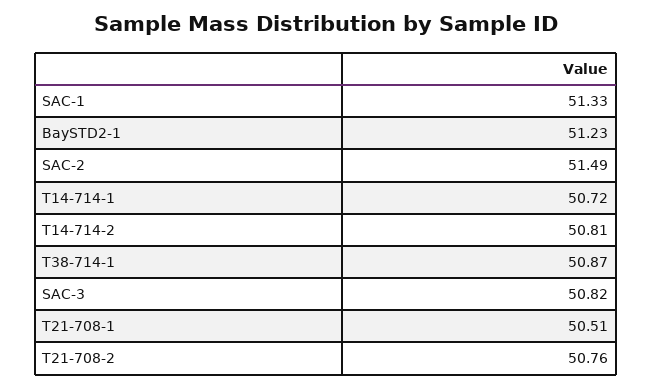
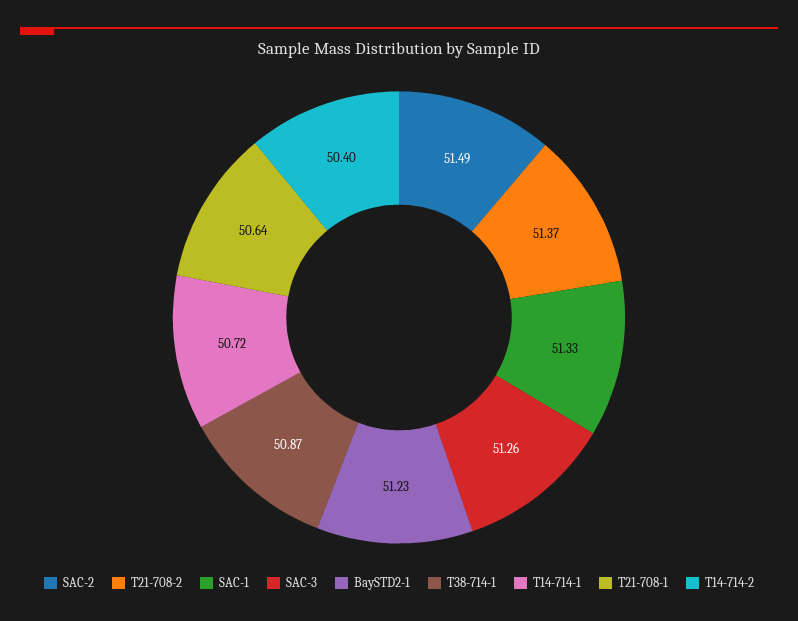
T14-714-2: 50.81 -> 50.4
SAC-3: 50.82 -> 51.26
T21-708-1: 50.51 -> 50.64
T21-708-2: 50.76 -> 51.37

